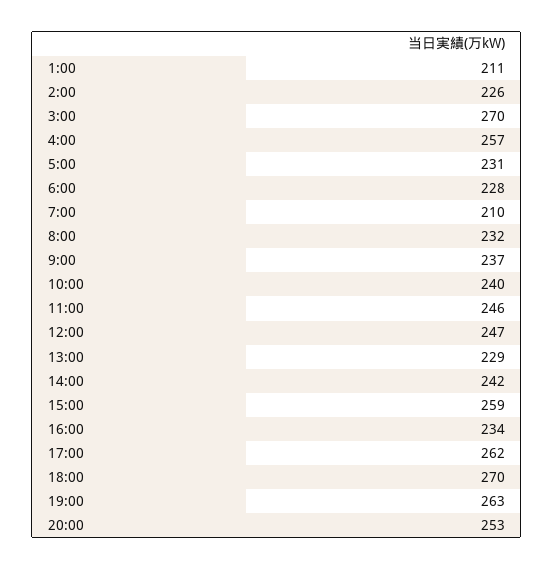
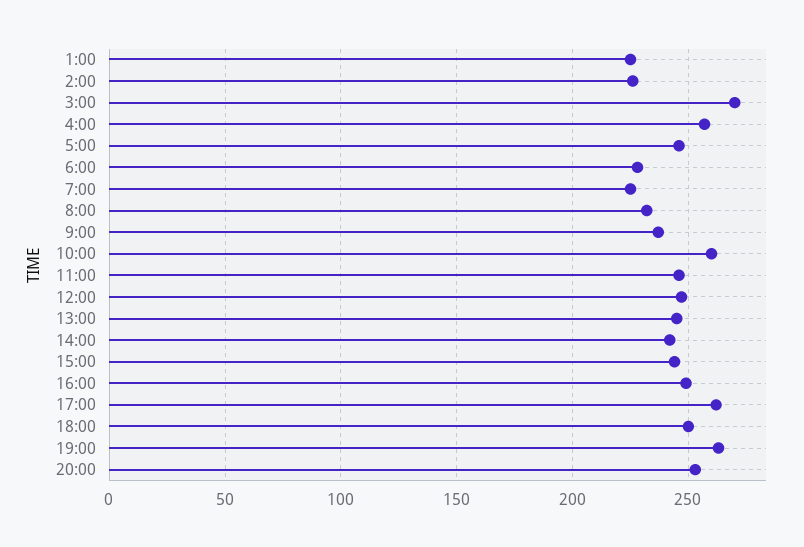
1:00: 211 -> 225
5:00: 231 -> 245
7:00: 210 -> 225
10:00: 240 -> 260
13:00: 229 -> 245
15:00: 259 -> 245
16:00: 234 -> 250
18:00: 270 -> 250

